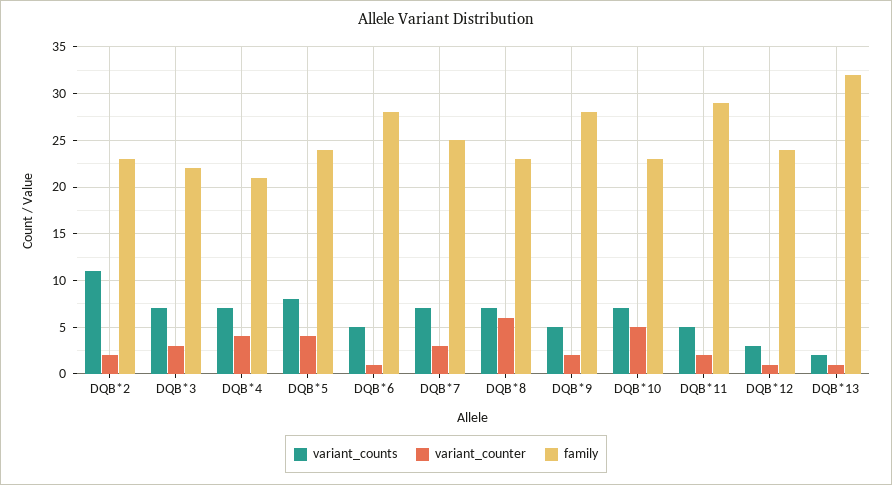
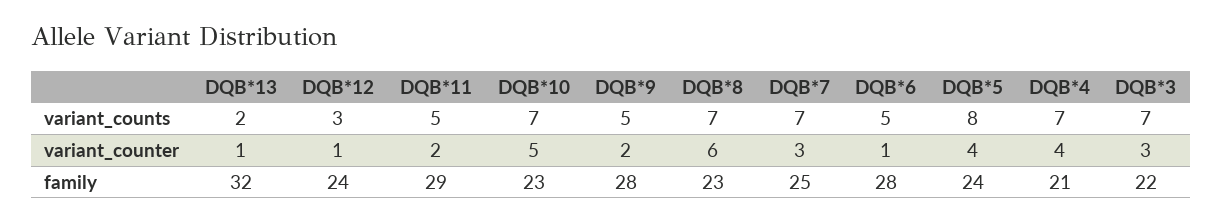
variant_counts, DQB*2: 11 -> none
variant_counter, DQB*2: 2 -> none
family, DQB*2: 23 -> none

